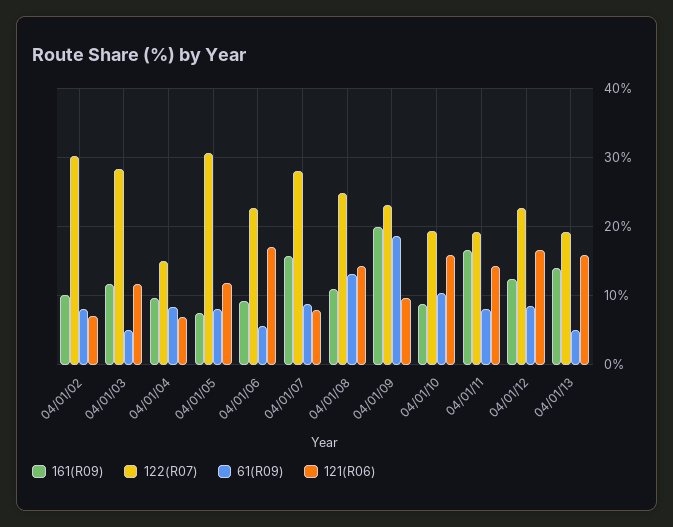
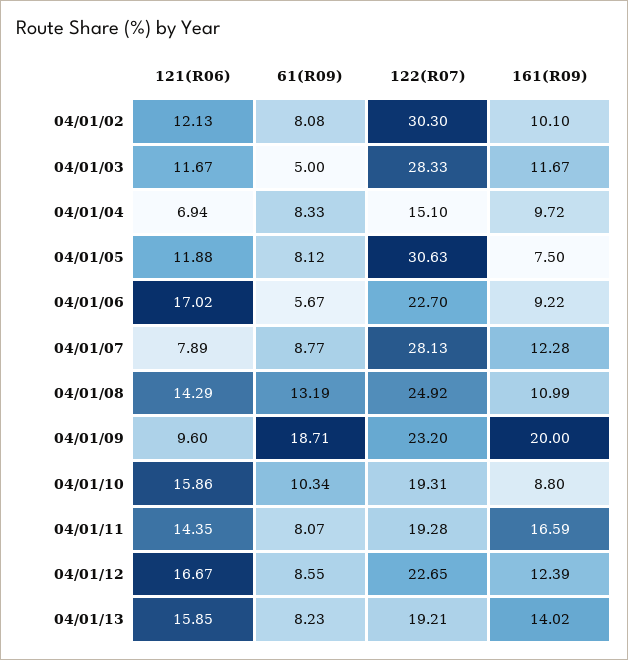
121(R06), 04/01/02: 7 -> 12.13
161(R09), 04/01/07: 16 -> 12.28
61(R09), 04/01/13: 5 -> 8.23

